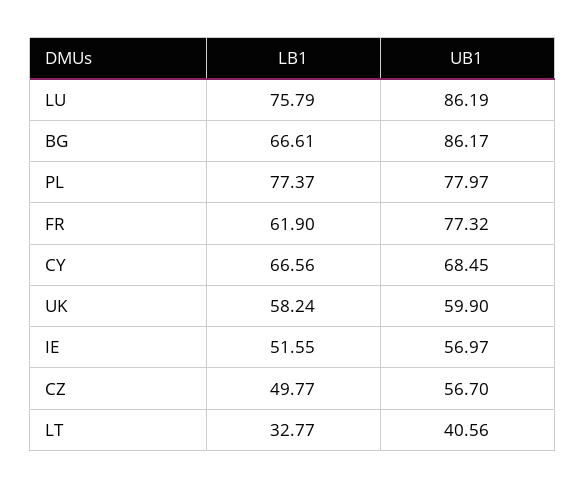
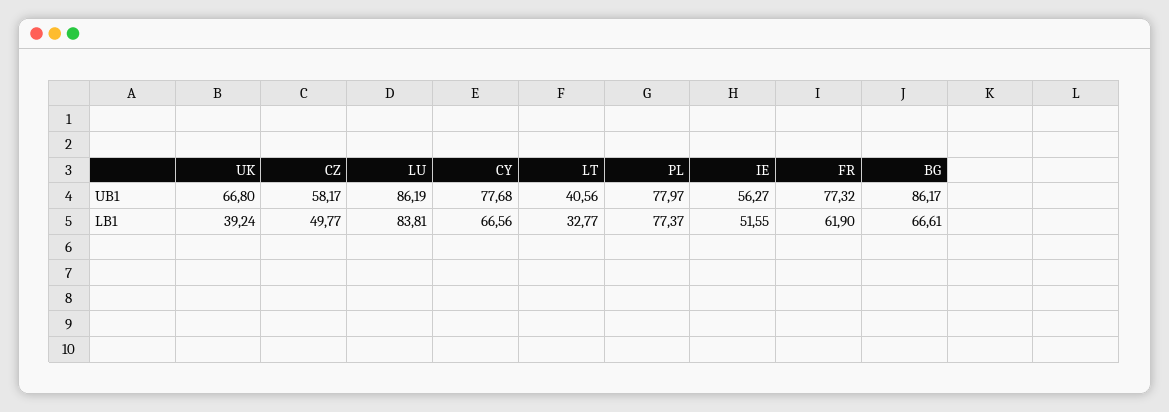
LB1, LU: 75.79 -> 83.81
UB1, CY: 68.45 -> 77.68
LB1, UK: 58.24 -> 39.24
UB1, UK: 59.9 -> 66.8
UB1, IE: 56.97 -> 56.27
UB1, CZ: 56.7 -> 58.17

